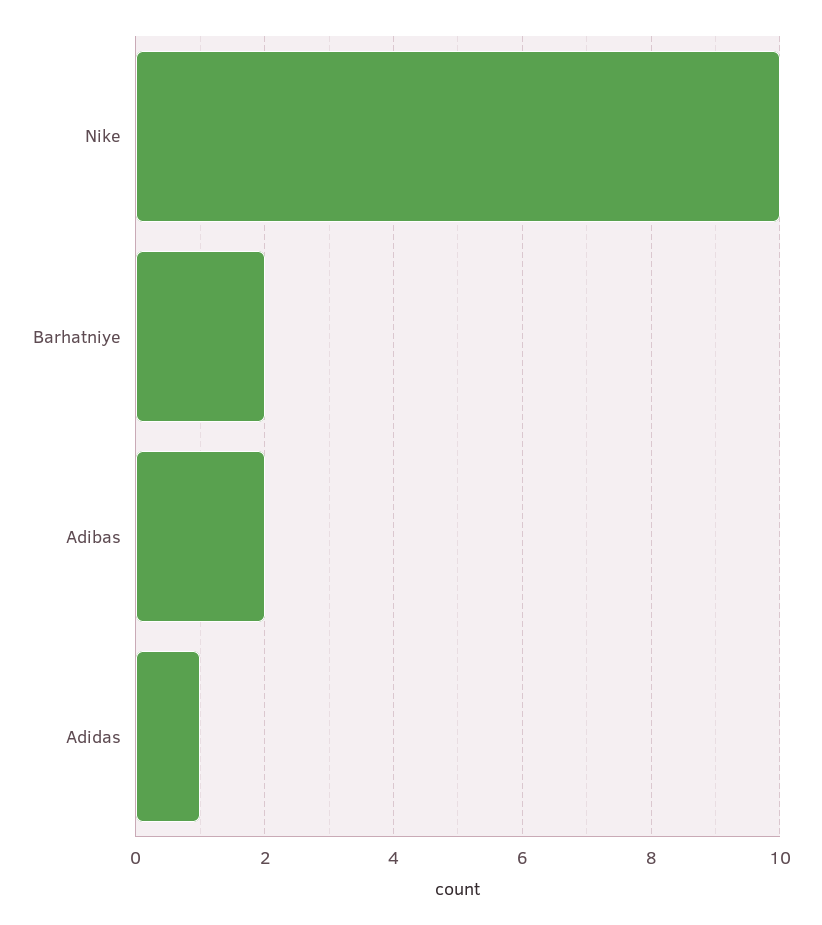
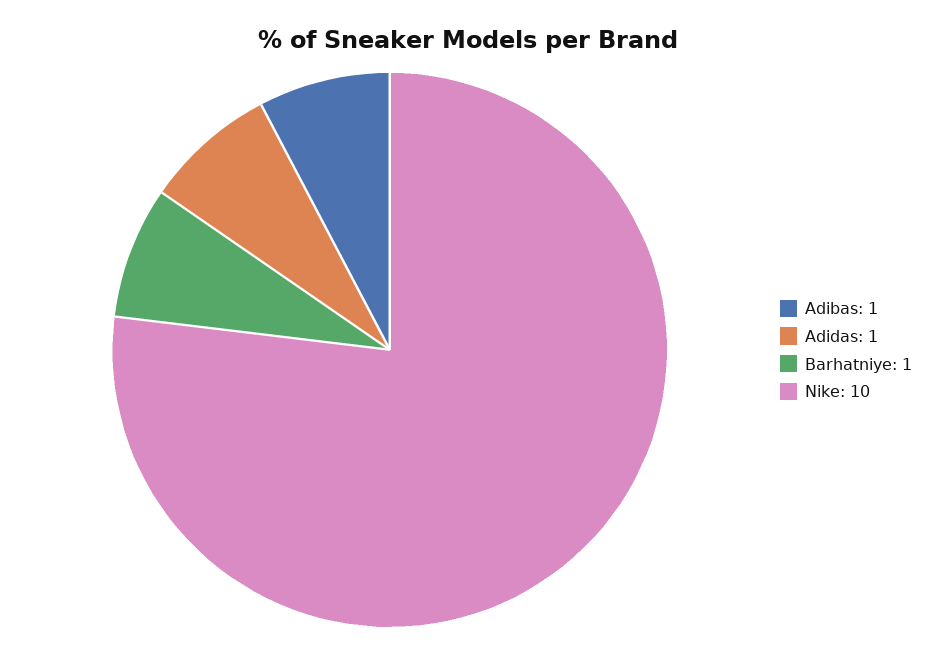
Barhatniye: 2 -> 1
Adibas: 2 -> 1

